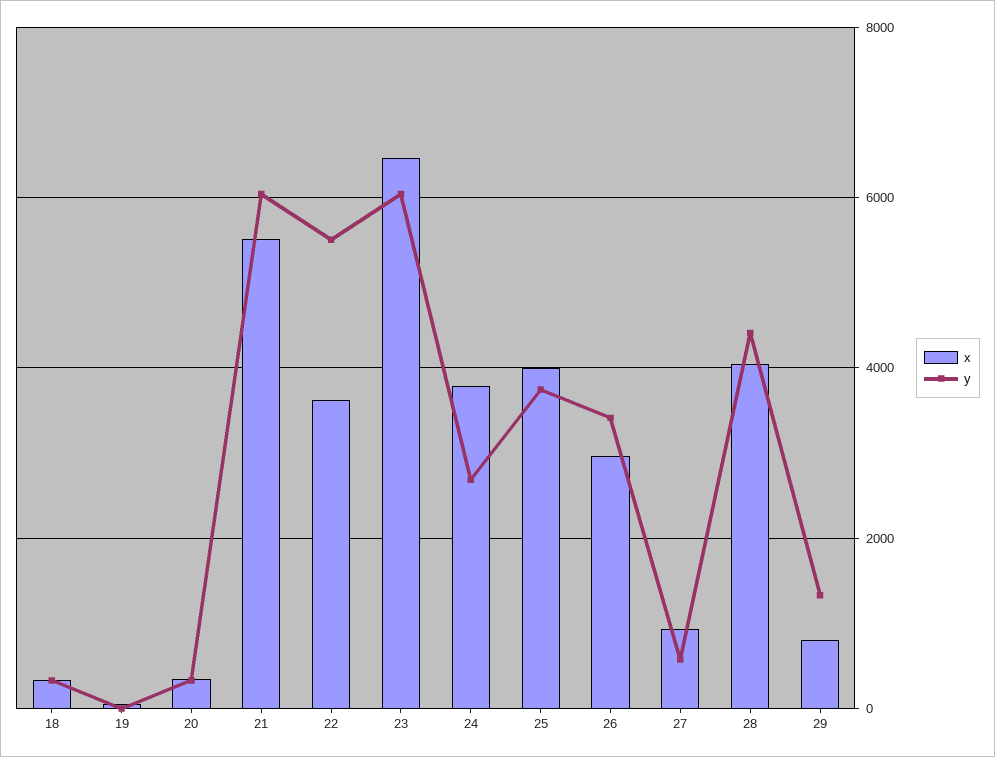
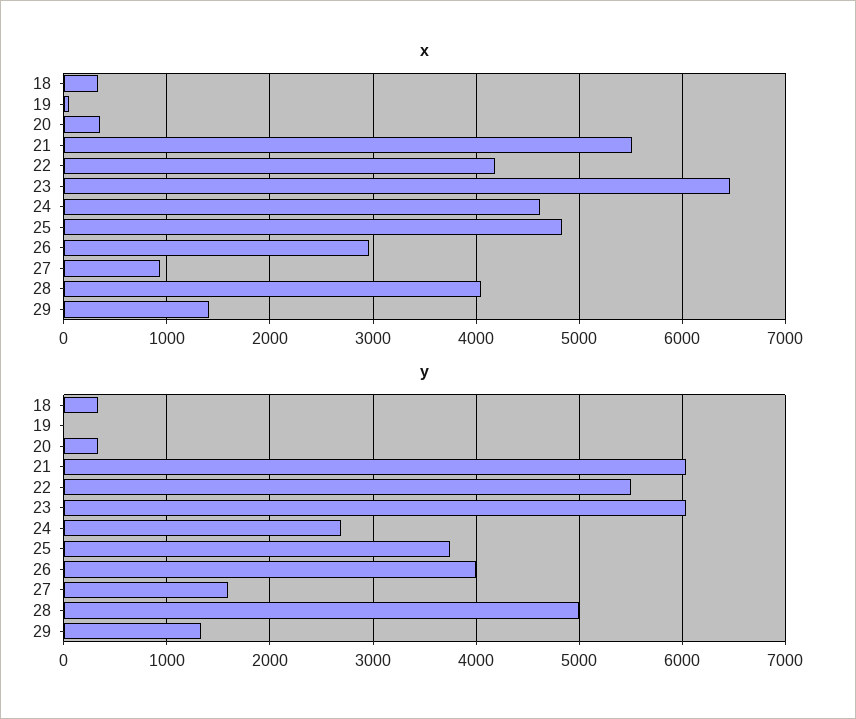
x, 22: 3600 -> 4200
x, 24: 3800 -> 4600
x, 25: 4000 -> 4800
y, 26: 3400 -> 4000
y, 27: 600 -> 1600
y, 28: 4400 -> 5000
x, 29: 800 -> 1400

